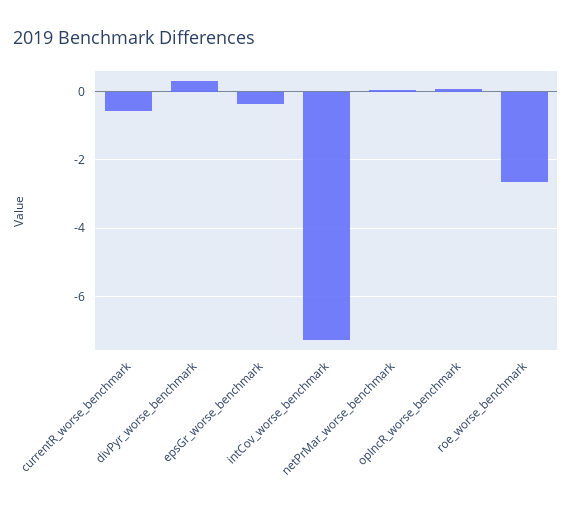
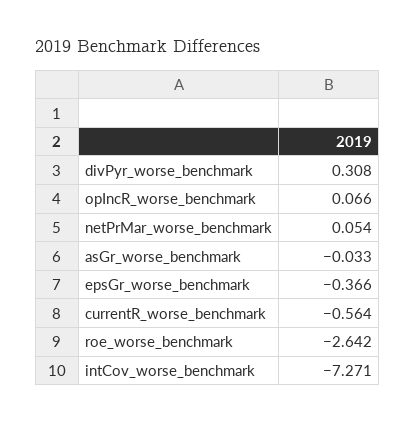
asGr_worse_benchmark: none -> -0.033

